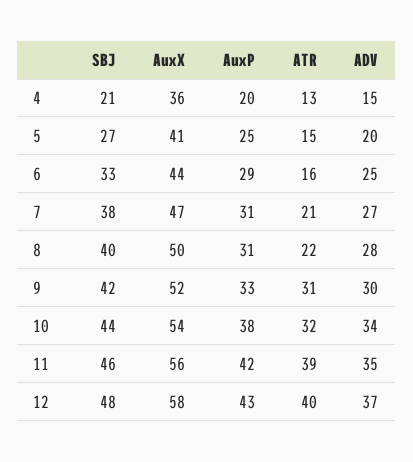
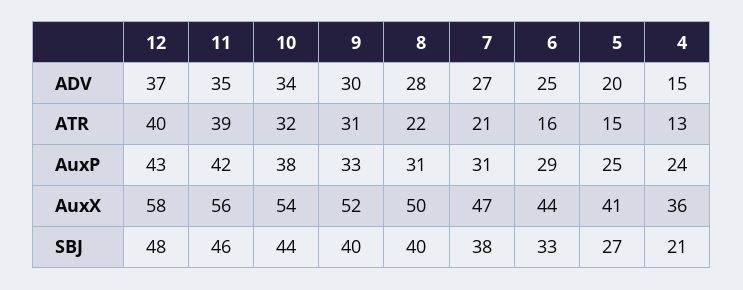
AuxP, 4: 20 -> 24
SBJ, 9: 42 -> 40

